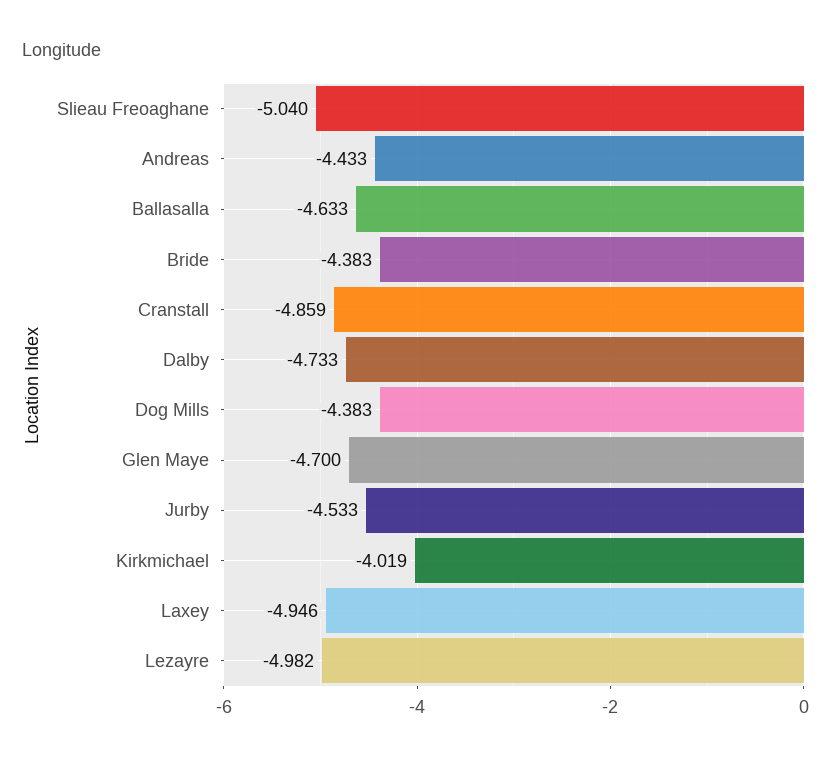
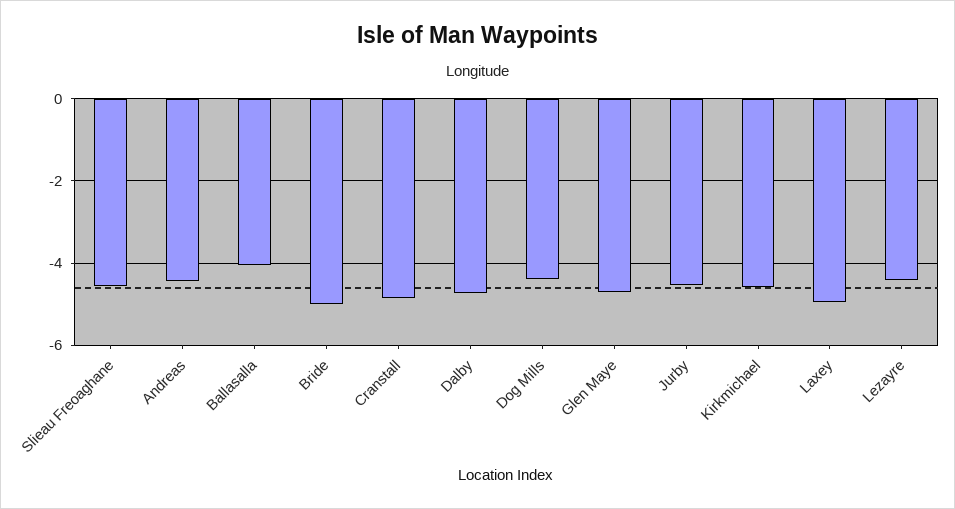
Slieau Freoaghane: -5.04 -> -4.6
Ballasalla: -4.633 -> -4
Bride: -4.383 -> -5
Kirkmichael: -4.019 -> -4.6
Lezayre: -4.982 -> -4.4

